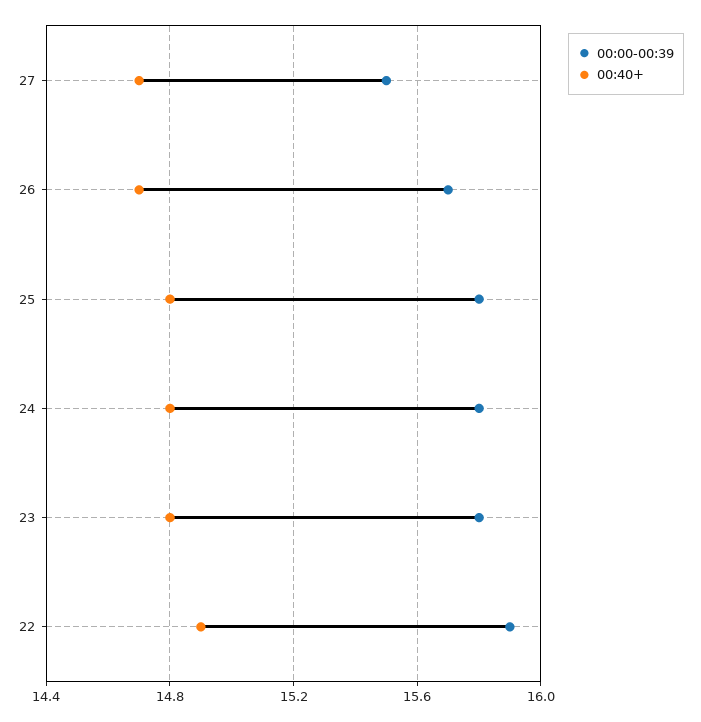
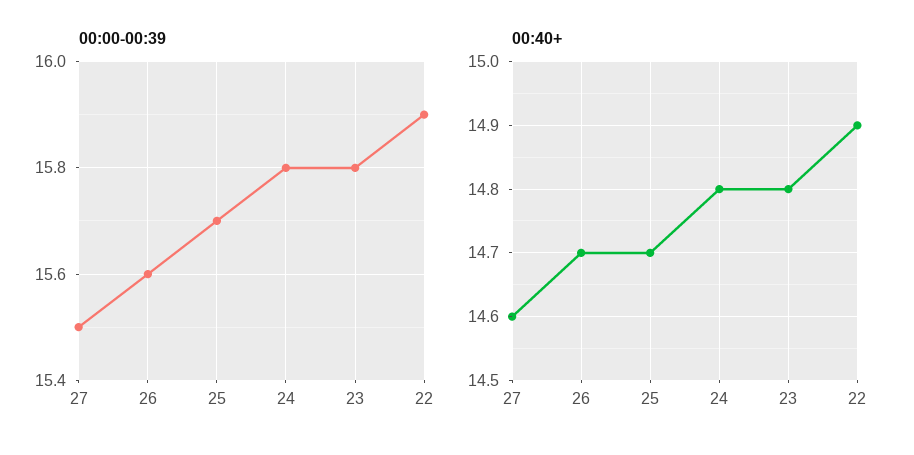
00:40+, 27: 14.7 -> 14.6
00:00-00:39, 26: 15.7 -> 15.6
00:00-00:39, 25: 15.8 -> 15.7
00:40+, 25: 14.8 -> 14.7

